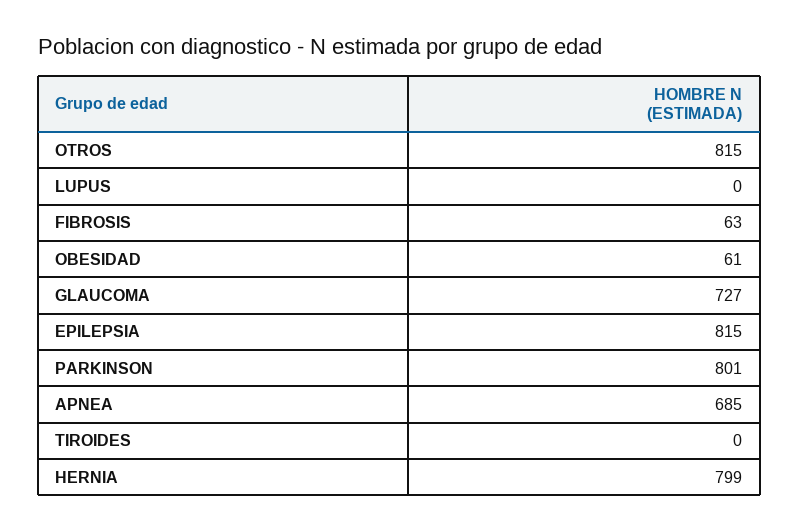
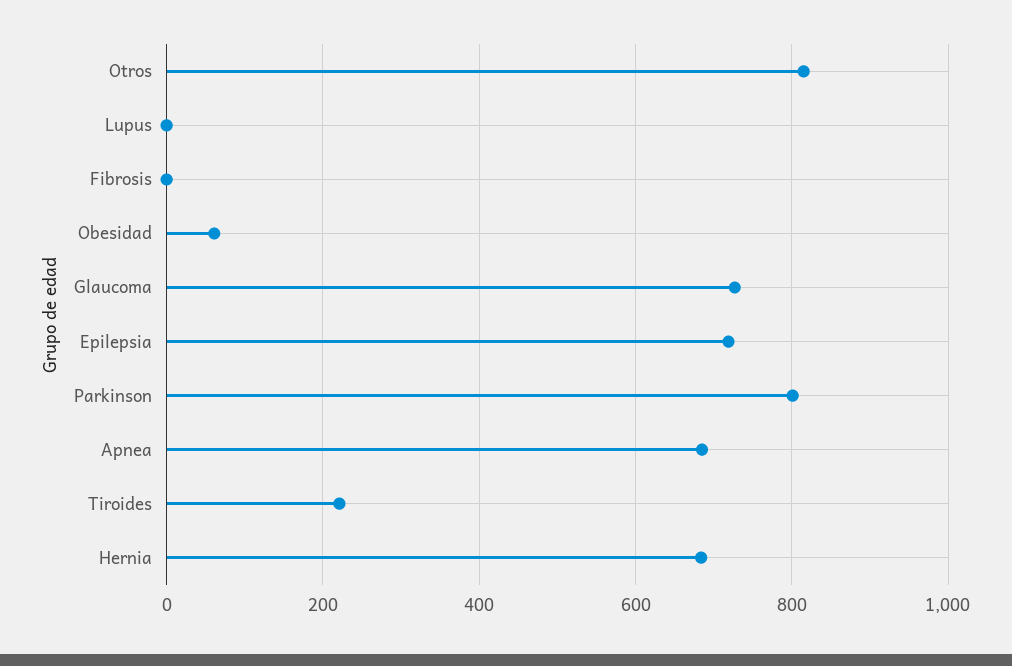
FIBROSIS: 63 -> 0
EPILEPSIA: 815 -> 720
TIROIDES: 0 -> 220
HERNIA: 799 -> 680

